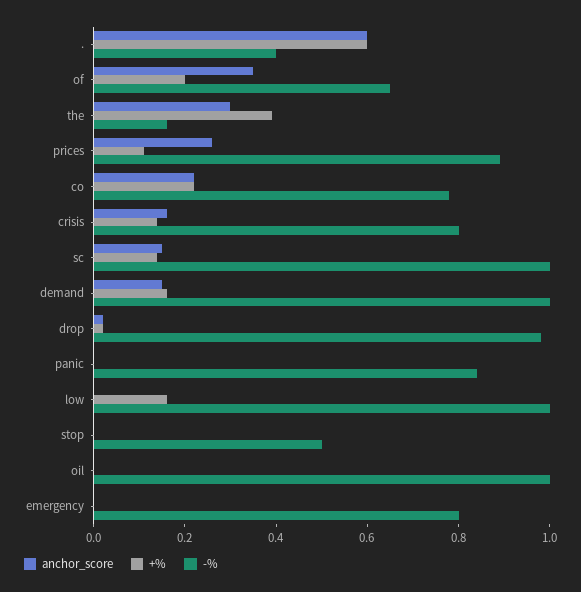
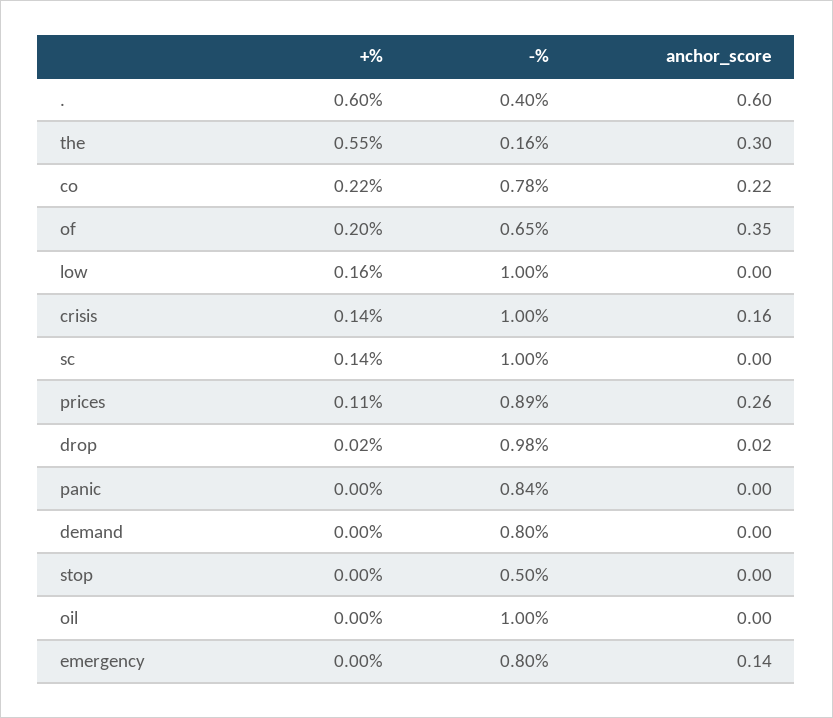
+%, the: 0.4 -> 0.55
-%, crisis: 0.8 -> 1
anchor_score, sc: 0.15 -> 0
anchor_score, demand: 0.15 -> 0
+%, demand: 0.15 -> 0
-%, demand: 1 -> 0.8
anchor_score, emergency: 0 -> 0.14

